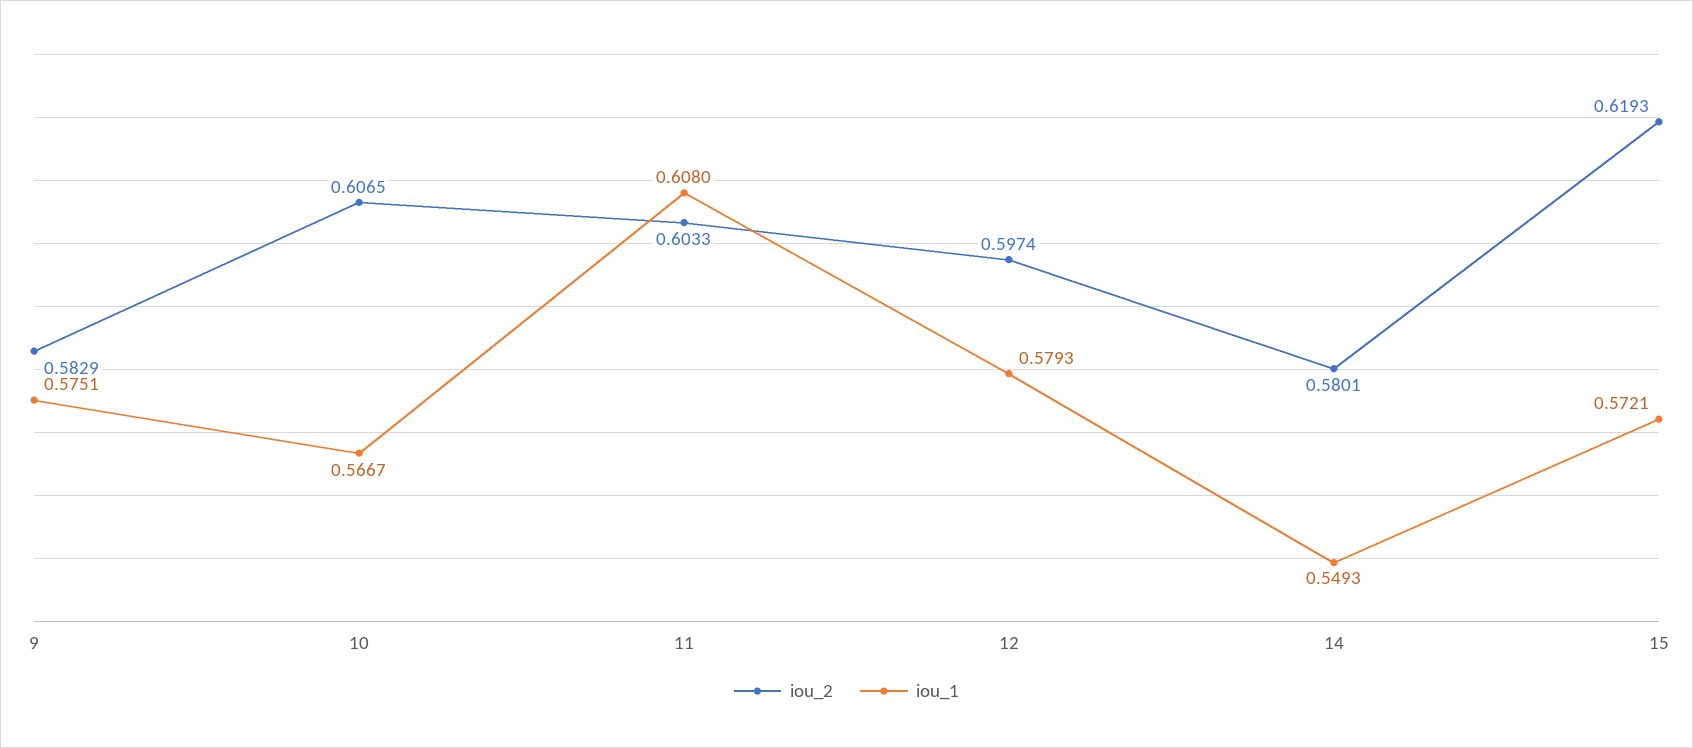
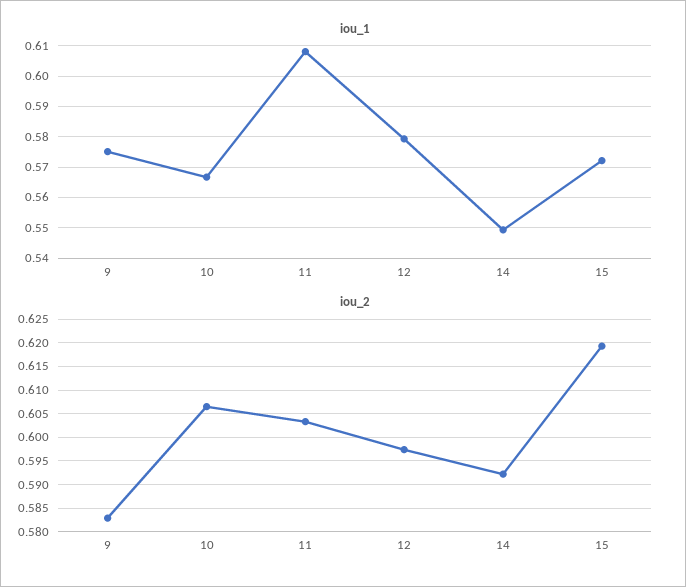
iou_2, 14: 0.5801 -> 0.5925

